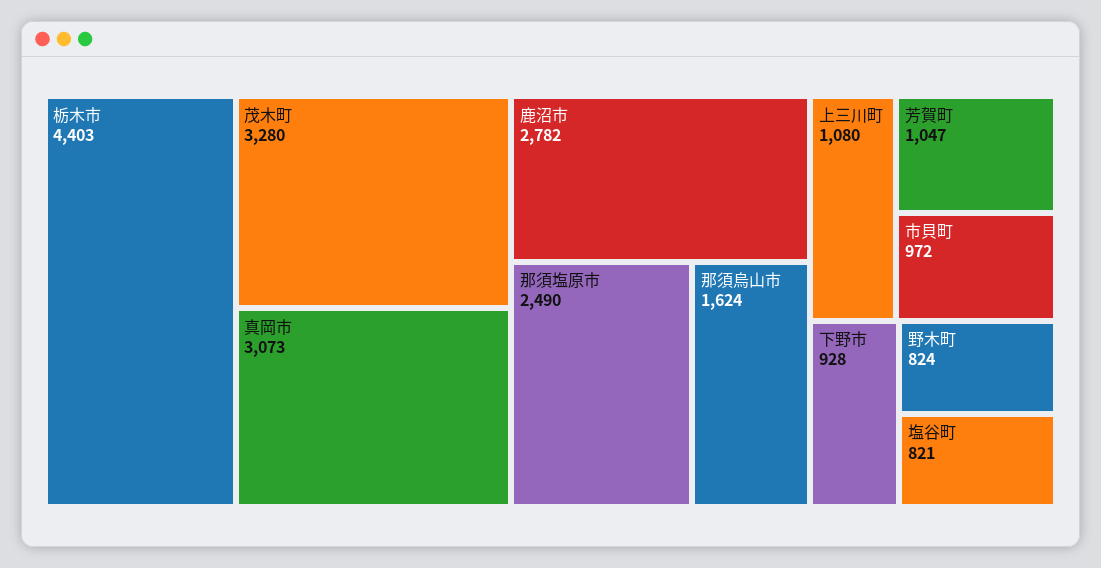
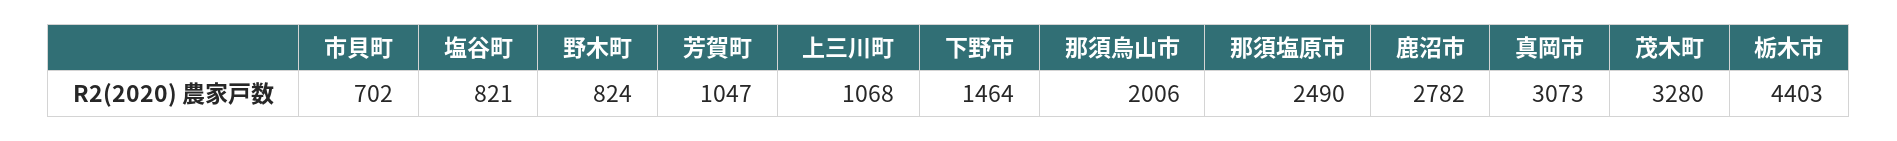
那須烏山市: 1624 -> 2006
上三川町: 1080 -> 1068
市貝町: 972 -> 702
下野市: 928 -> 1464

